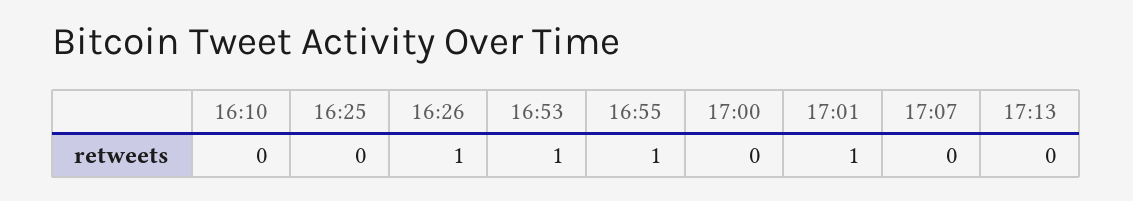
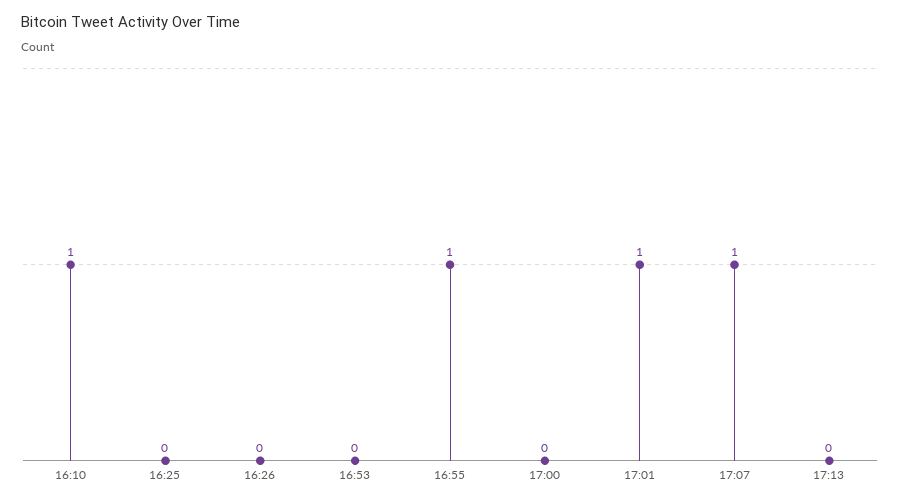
16:10: 0 -> 1
16:26: 1 -> 0
16:53: 1 -> 0
17:07: 0 -> 1

